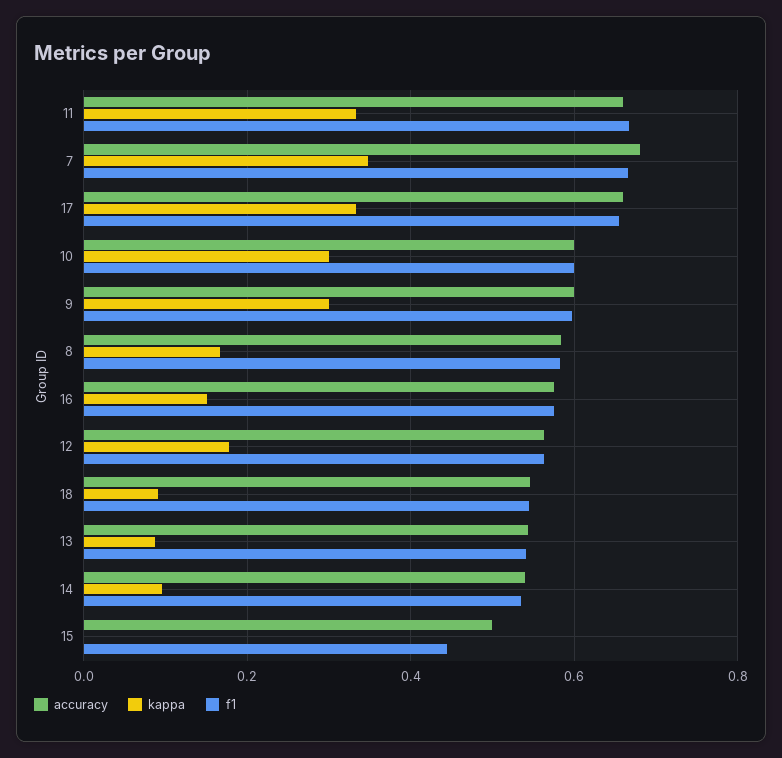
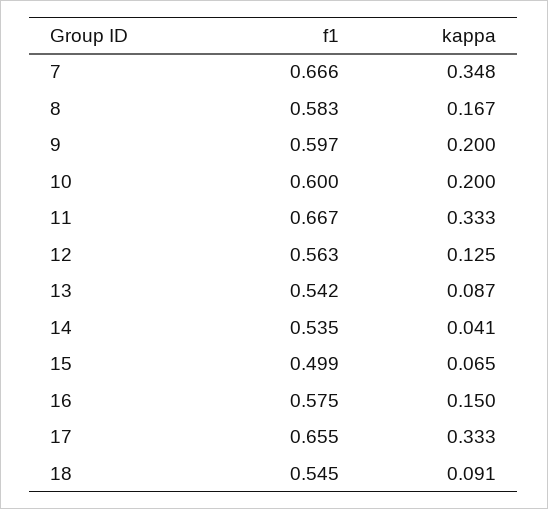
accuracy, 11: 0.66 -> none
accuracy, 7: 0.68 -> none
accuracy, 17: 0.66 -> none
accuracy, 10: 0.6 -> none
kappa, 10: 0.3 -> 0.2
accuracy, 9: 0.6 -> none
kappa, 9: 0.3 -> 0.2
accuracy, 8: 0.58 -> none
accuracy, 16: 0.58 -> none
accuracy, 12: 0.56 -> none
kappa, 12: 0.18 -> 0.125
accuracy, 18: 0.54 -> none
accuracy, 13: 0.54 -> none
accuracy, 14: 0.54 -> none
kappa, 14: 0.1 -> 0.041
accuracy, 15: 0.5 -> none
kappa, 15: 0 -> 0.065
f1, 15: 0.44 -> 0.499

